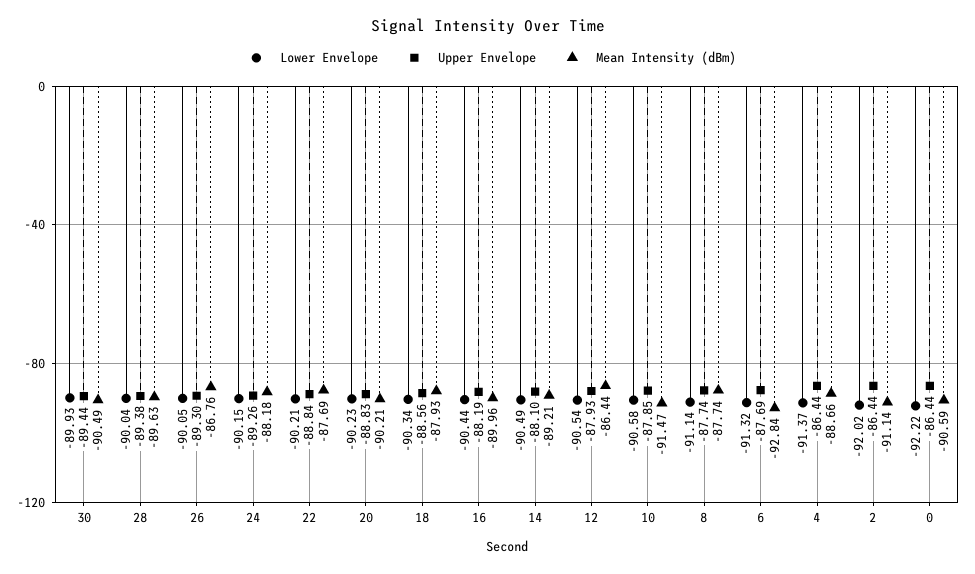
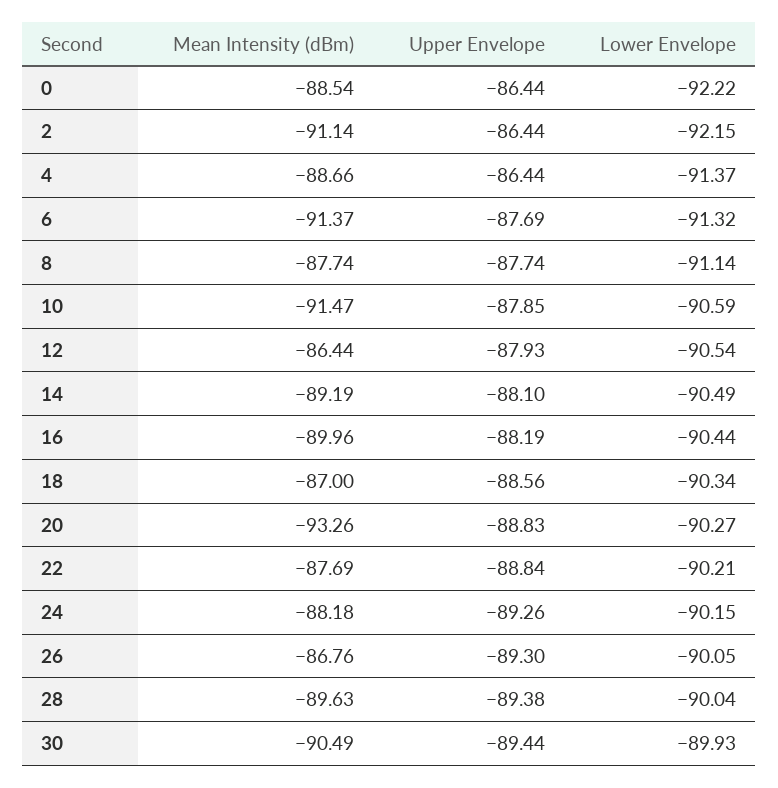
Lower Envelope, 20: -90.23 -> -90.27
Mean Intensity (dBm), 20: -90.21 -> -93.26
Mean Intensity (dBm), 18: -87.93 -> -87
Mean Intensity (dBm), 14: -89.21 -> -89.19
Lower Envelope, 10: -90.58 -> -90.59
Mean Intensity (dBm), 6: -92.84 -> -91.37
Lower Envelope, 2: -92.02 -> -92.15
Mean Intensity (dBm), 0: -90.59 -> -88.54

